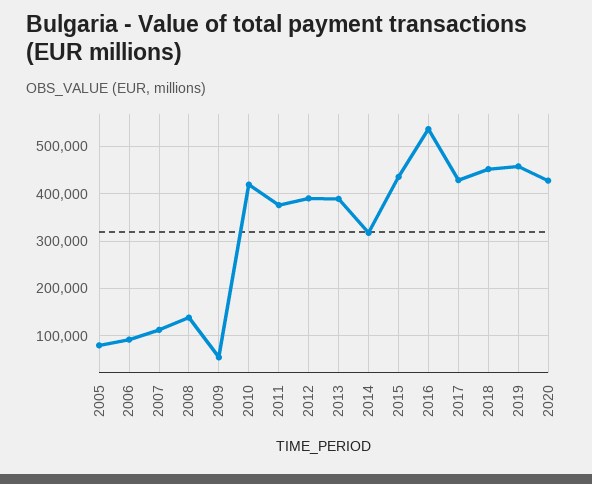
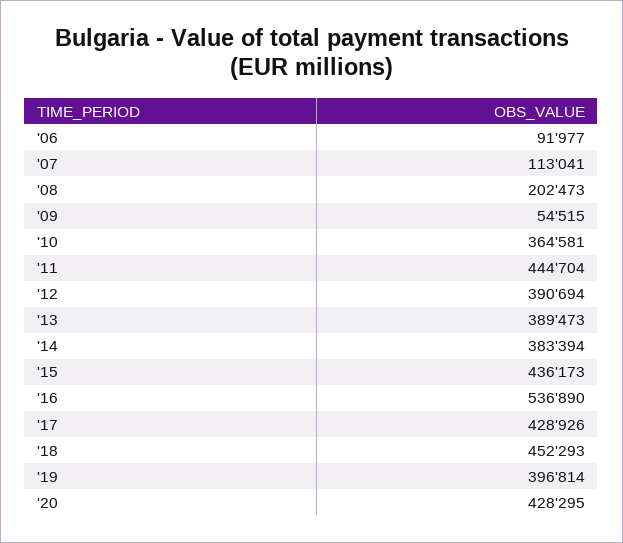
2005: 80000 -> none
2008: 140000 -> 202473
2010: 420000 -> 364581
2011: 380000 -> 444704
2014: 320000 -> 383394
2019: 460000 -> 396814

